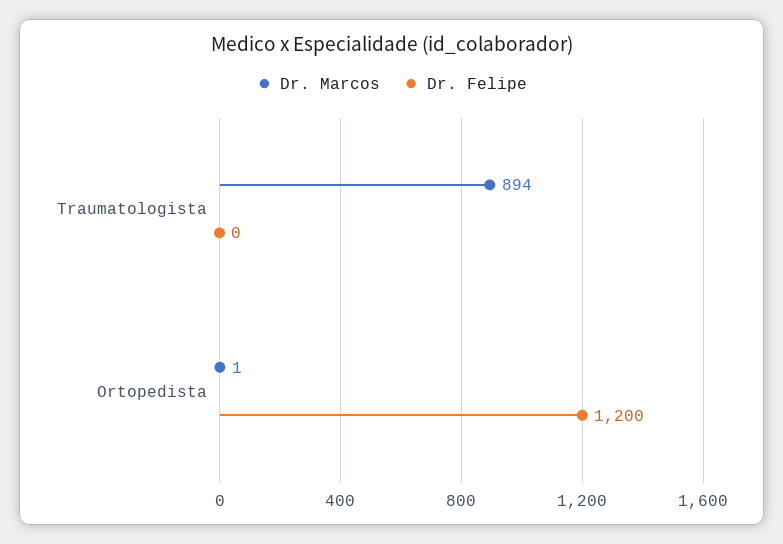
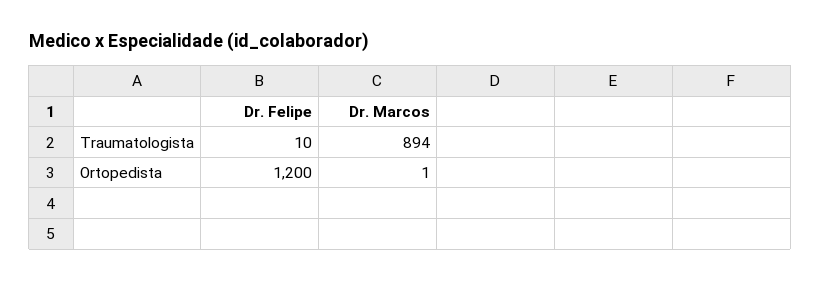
Dr. Felipe, Traumatologista: 0 -> 10

